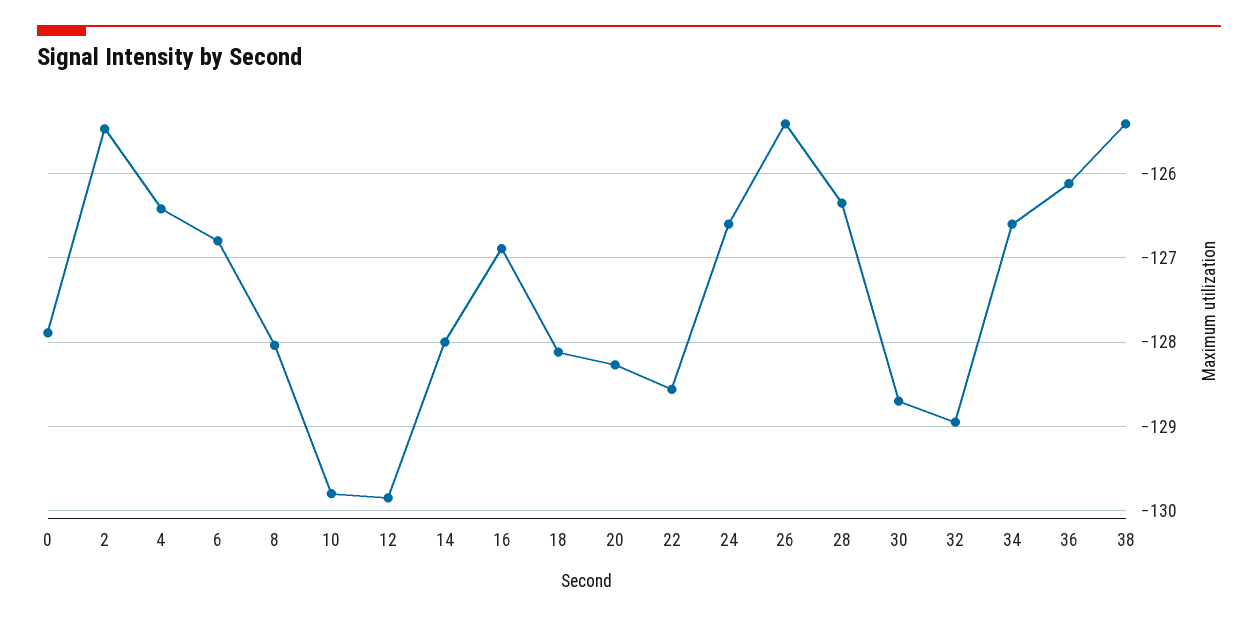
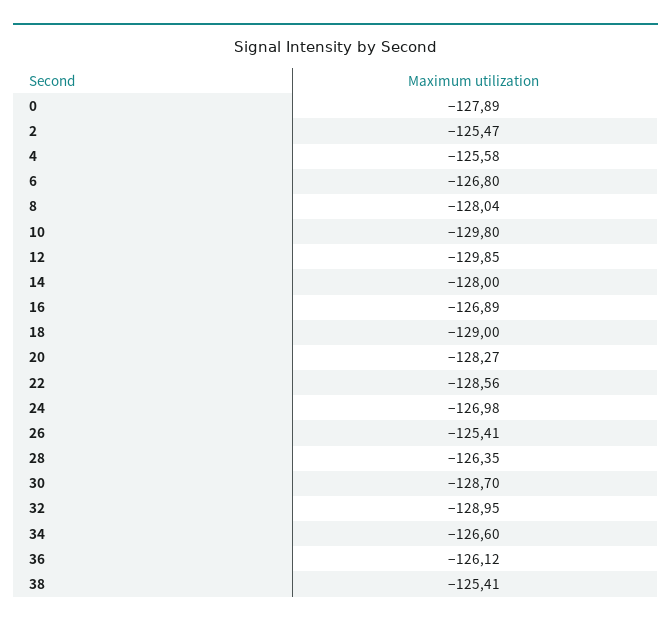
4: -126.4 -> -125.58
18: -128.1 -> -129
24: -126.6 -> -126.98

